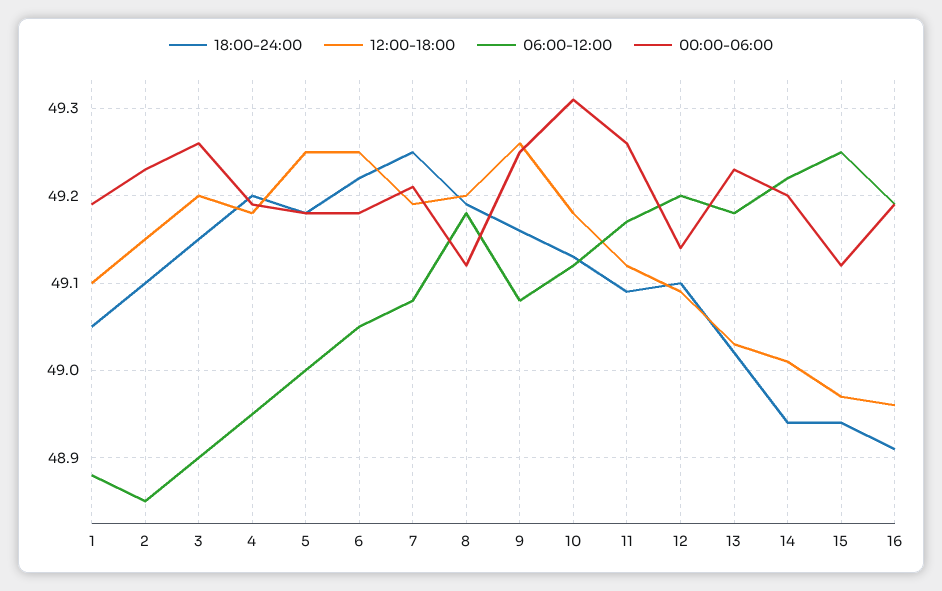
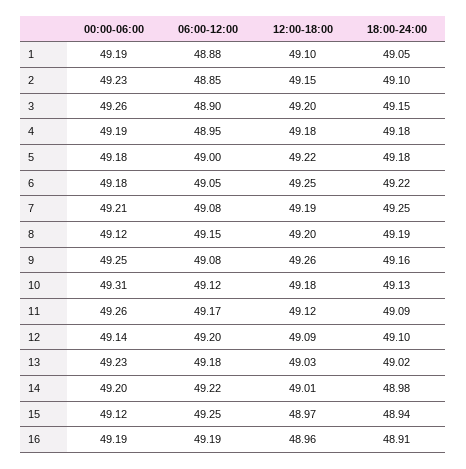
18:00-24:00, 4: 49.2 -> 49.18
12:00-18:00, 5: 49.25 -> 49.22
06:00-12:00, 8: 49.18 -> 49.15
18:00-24:00, 14: 48.94 -> 48.98

